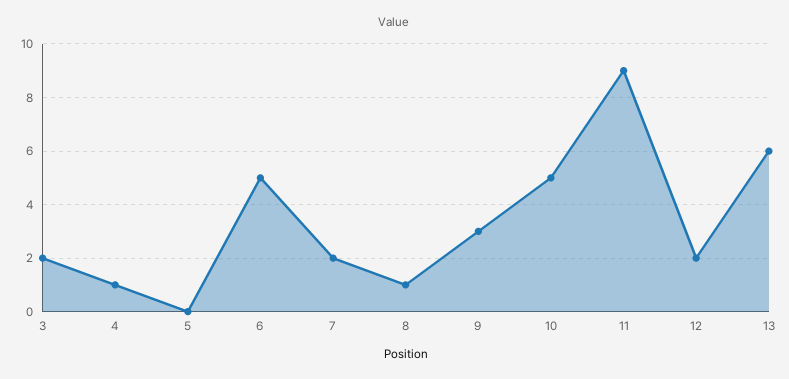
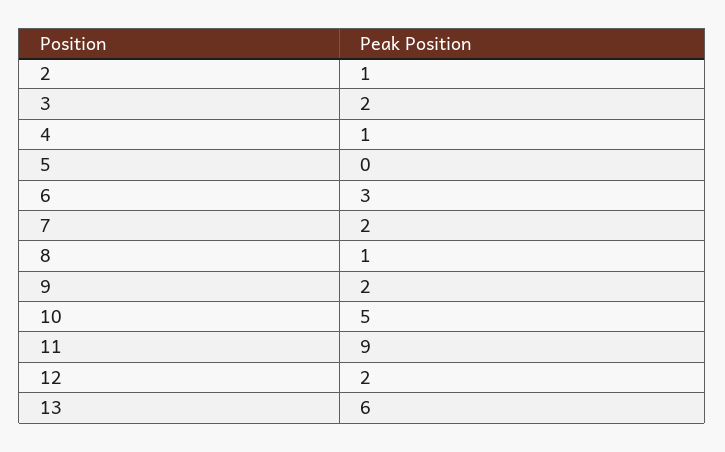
6: 5 -> 3
9: 3 -> 2
2: none -> 1

